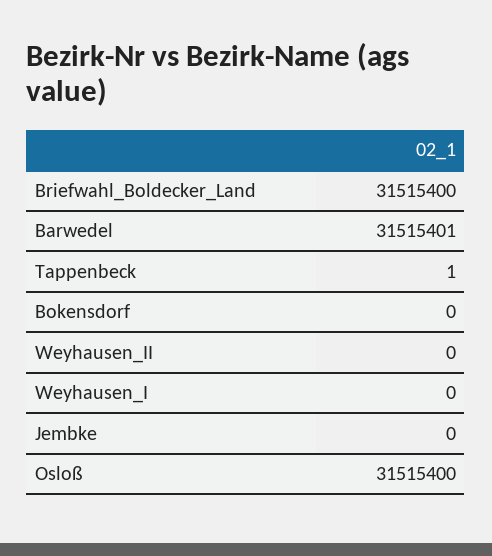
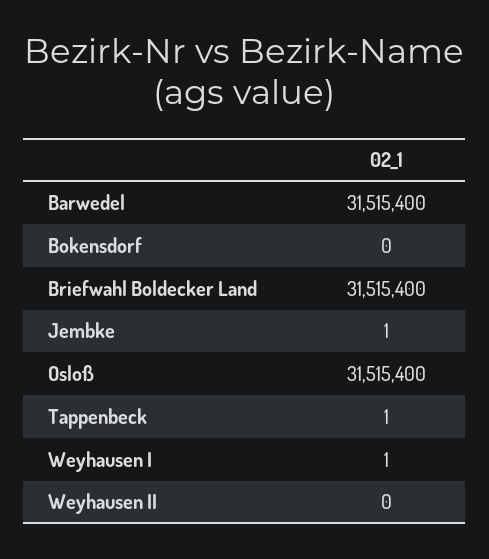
Barwedel: 31515401 -> 31515400
Weyhausen_I: 0 -> 1
Jembke: 0 -> 1

